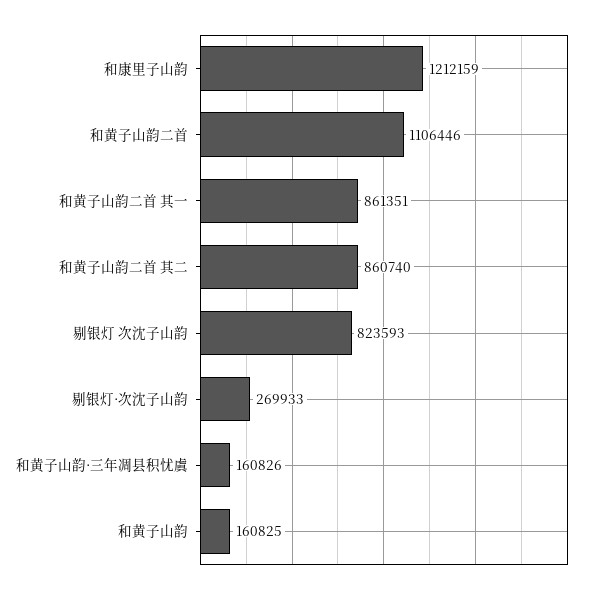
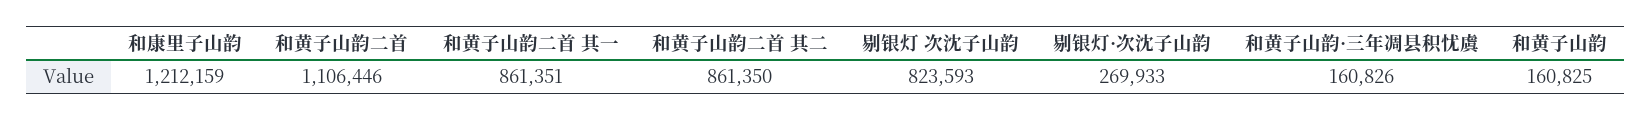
和黄子山韵二首 其二: 860740 -> 861350

